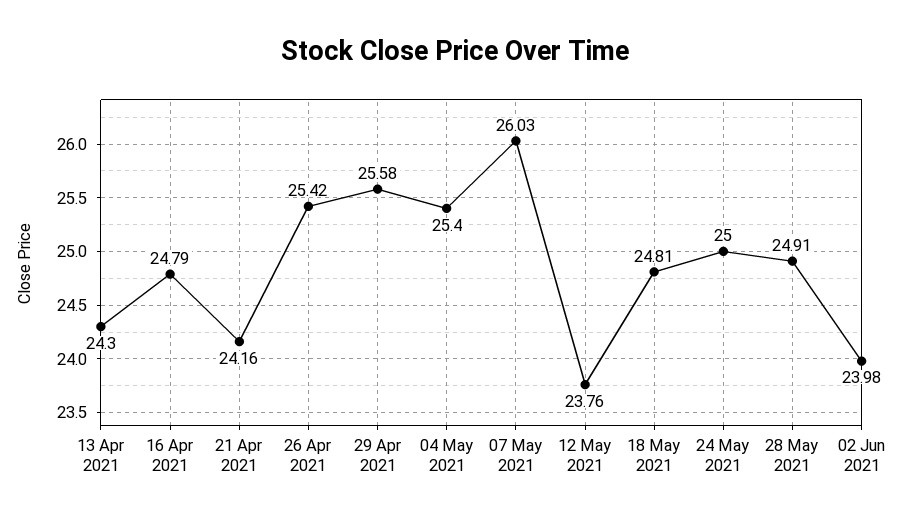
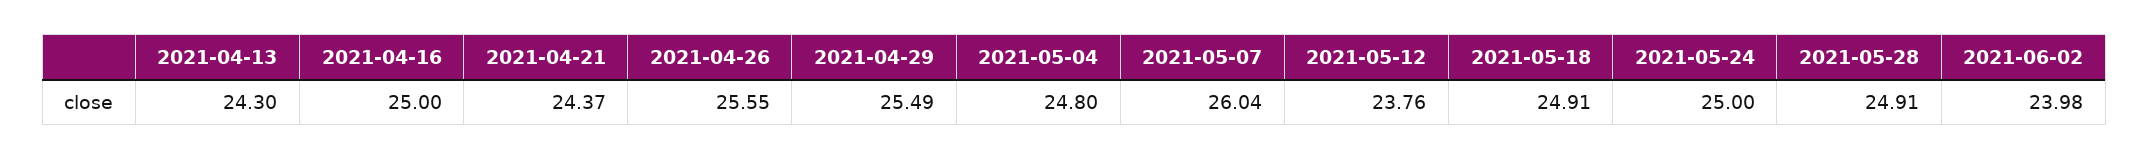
16 Apr 2021: 24.79 -> 25
21 Apr 2021: 24.16 -> 24.37
26 Apr 2021: 25.42 -> 25.55
29 Apr 2021: 25.58 -> 25.49
04 May 2021: 25.4 -> 24.8
07 May 2021: 26.03 -> 26.04
18 May 2021: 24.81 -> 24.91

